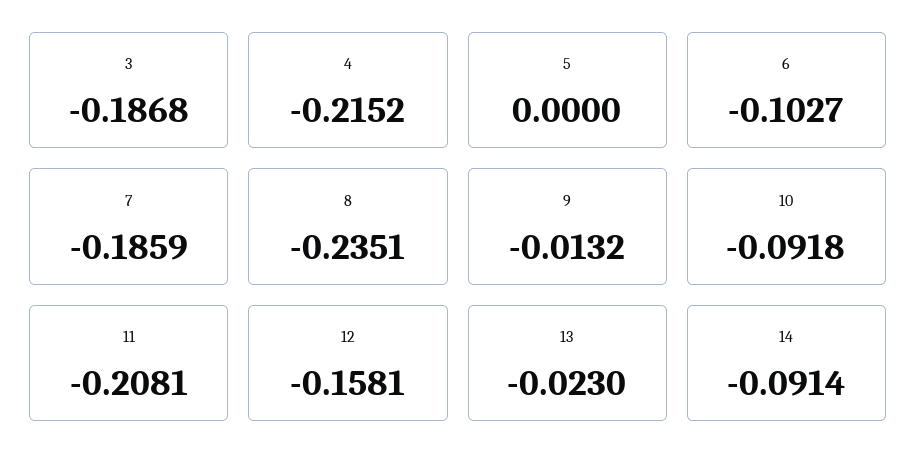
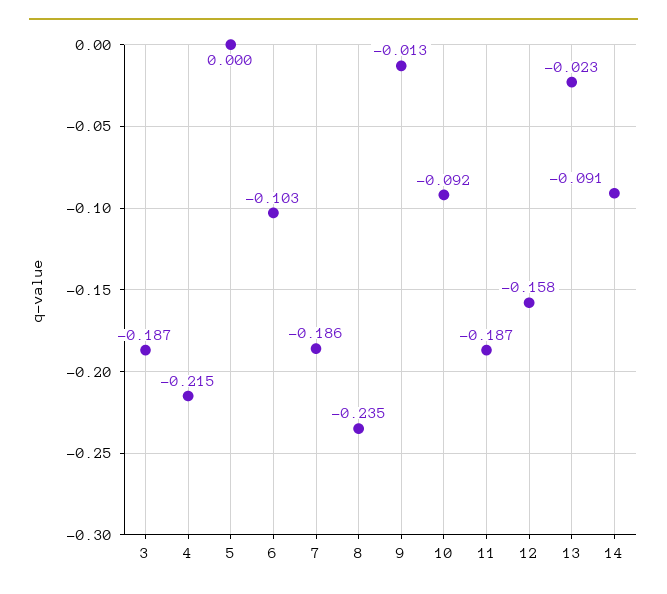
11: -0.2081 -> -0.187

